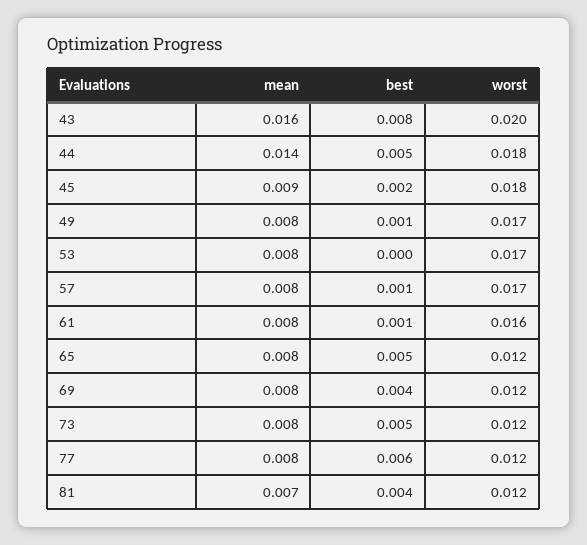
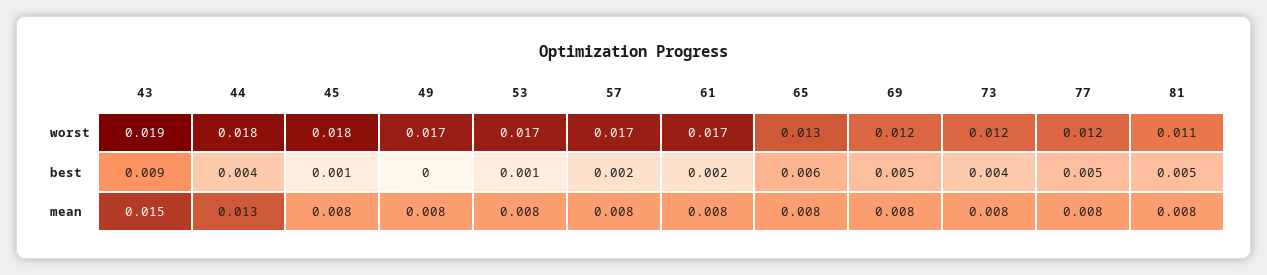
mean, 43: 0.016 -> 0.015
best, 43: 0.008 -> 0.009
worst, 43: 0.02 -> 0.019
mean, 44: 0.014 -> 0.013
best, 44: 0.005 -> 0.004
mean, 45: 0.009 -> 0.008
best, 45: 0.002 -> 0.001
best, 49: 0.001 -> 0
best, 53: 0 -> 0.001
best, 57: 0.001 -> 0.002
best, 61: 0.001 -> 0.002
worst, 61: 0.016 -> 0.017
best, 65: 0.005 -> 0.006
worst, 65: 0.012 -> 0.013
best, 69: 0.004 -> 0.005
best, 73: 0.005 -> 0.004
best, 77: 0.006 -> 0.005
mean, 81: 0.007 -> 0.008
best, 81: 0.004 -> 0.005
worst, 81: 0.012 -> 0.011

